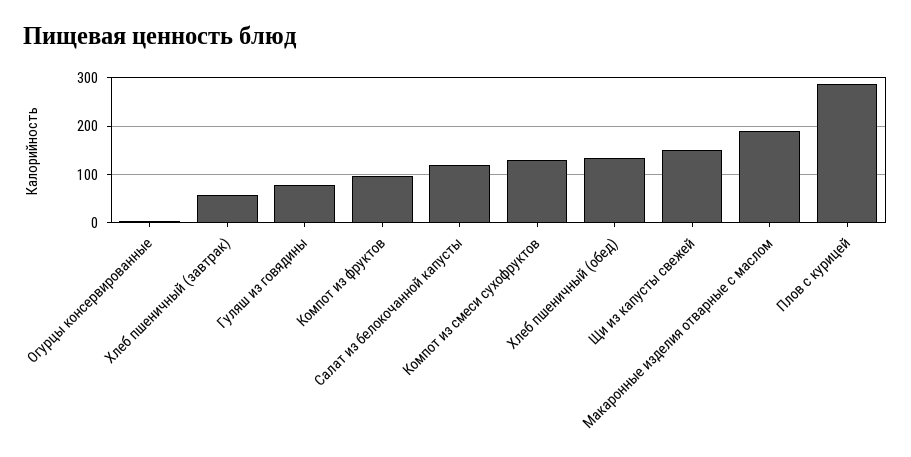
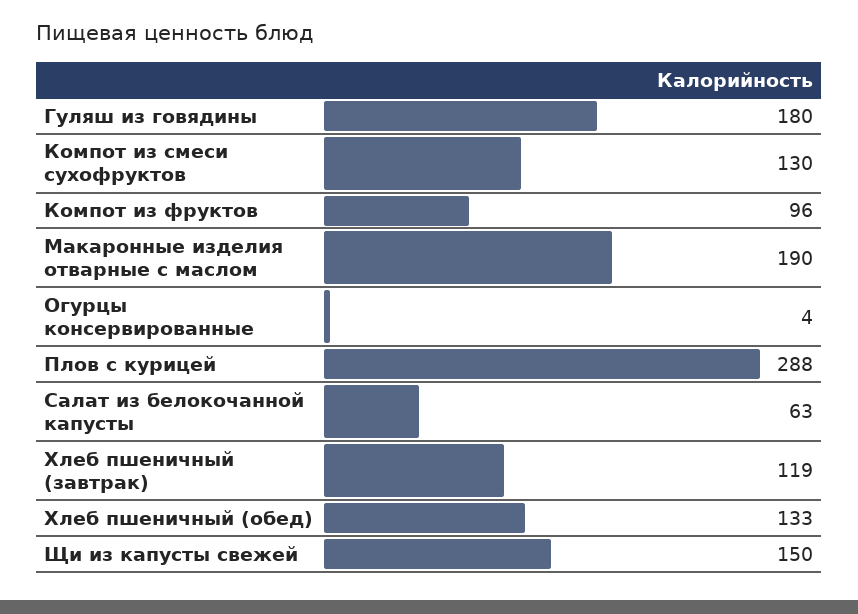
Хлеб пшеничный (завтрак): 60 -> 119
Гуляш из говядины: 80 -> 180
Салат из белокочанной капусты: 120 -> 63

